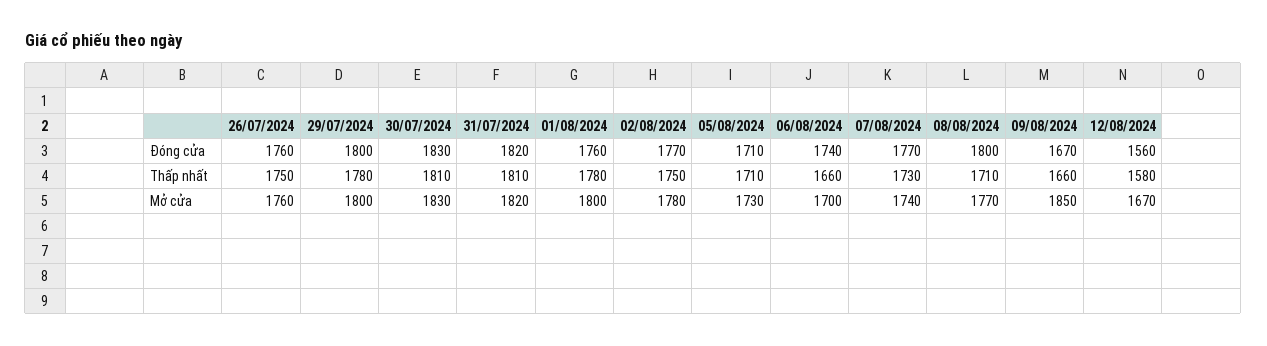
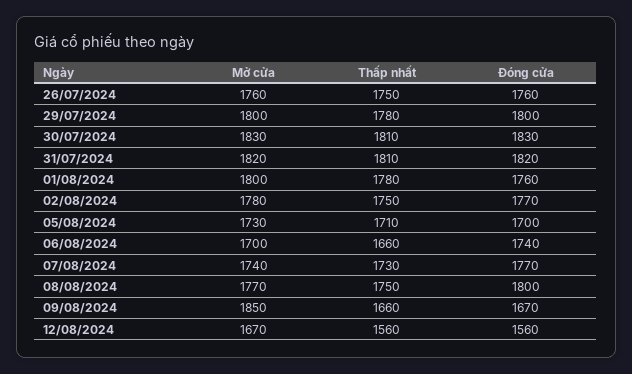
05/08/2024, Đóng cửa: 1710 -> 1700
08/08/2024, Thấp nhất: 1710 -> 1750
12/08/2024, Thấp nhất: 1580 -> 1560

